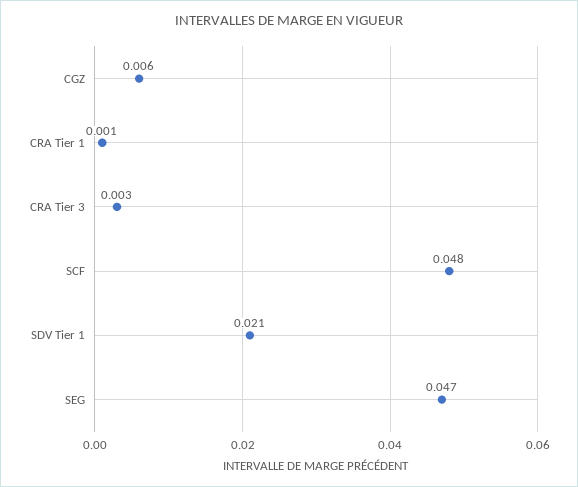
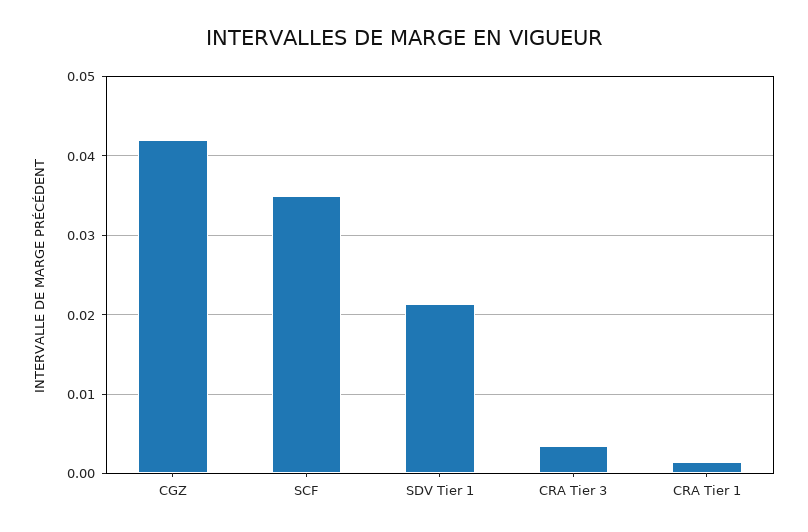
CGZ: 0.006 -> 0.042
SCF: 0.048 -> 0.035
SEG: 0.047 -> none

